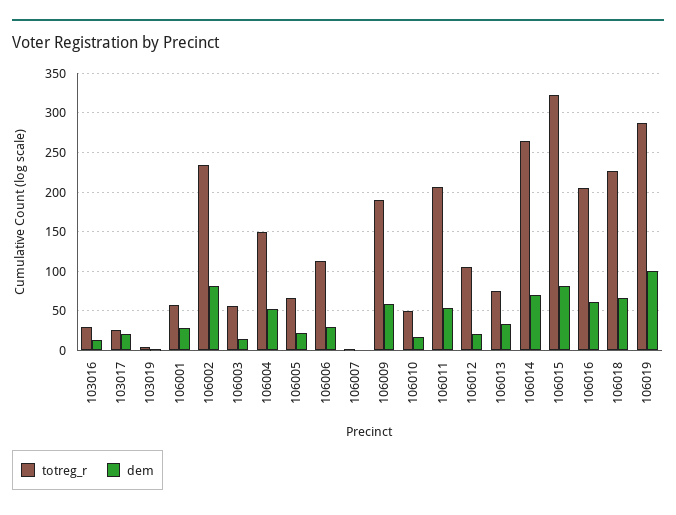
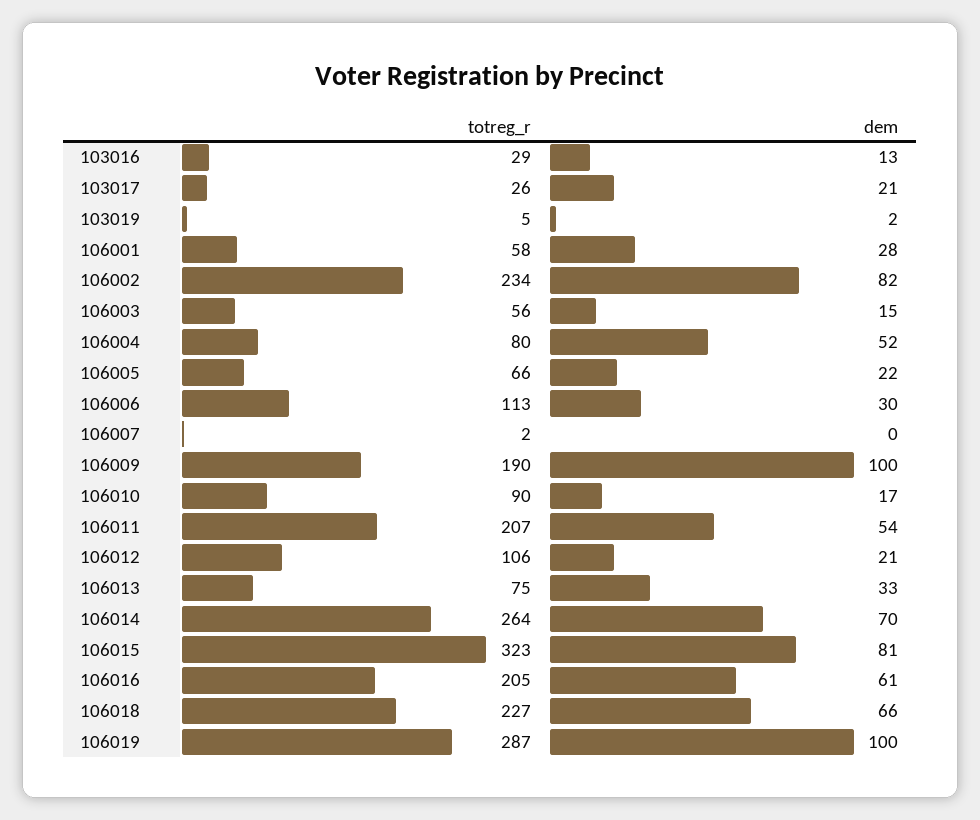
totreg_r, 106004: 150 -> 80
dem, 106009: 60 -> 100
totreg_r, 106010: 50 -> 90

